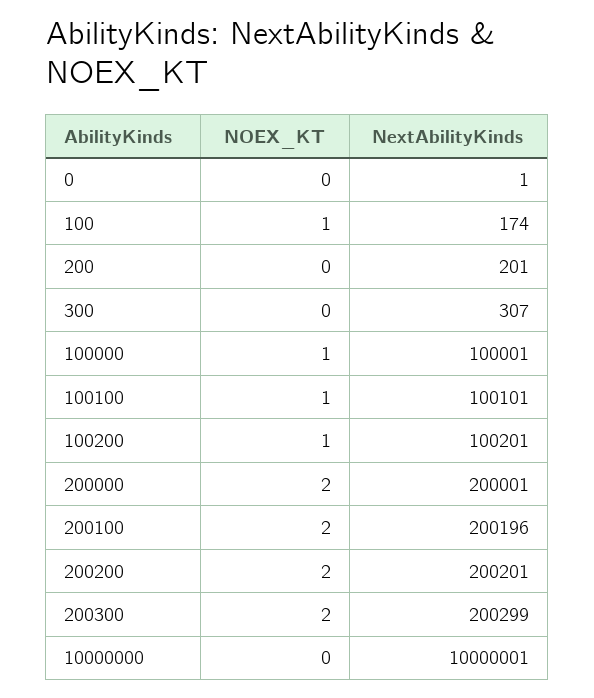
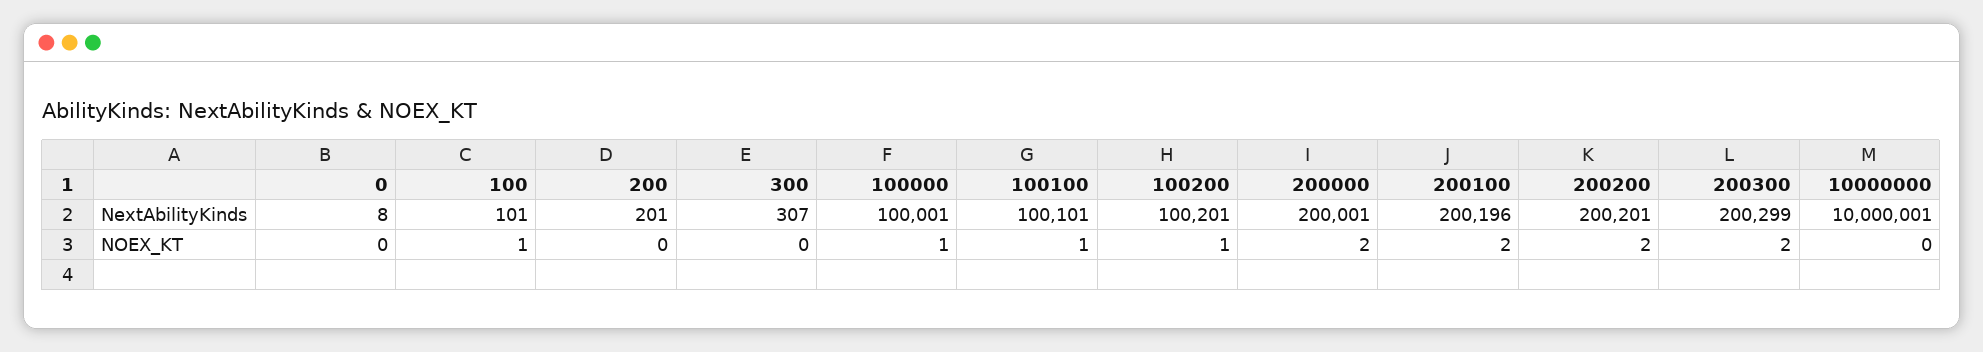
NextAbilityKinds, 0: 1 -> 8
NextAbilityKinds, 100: 174 -> 101

